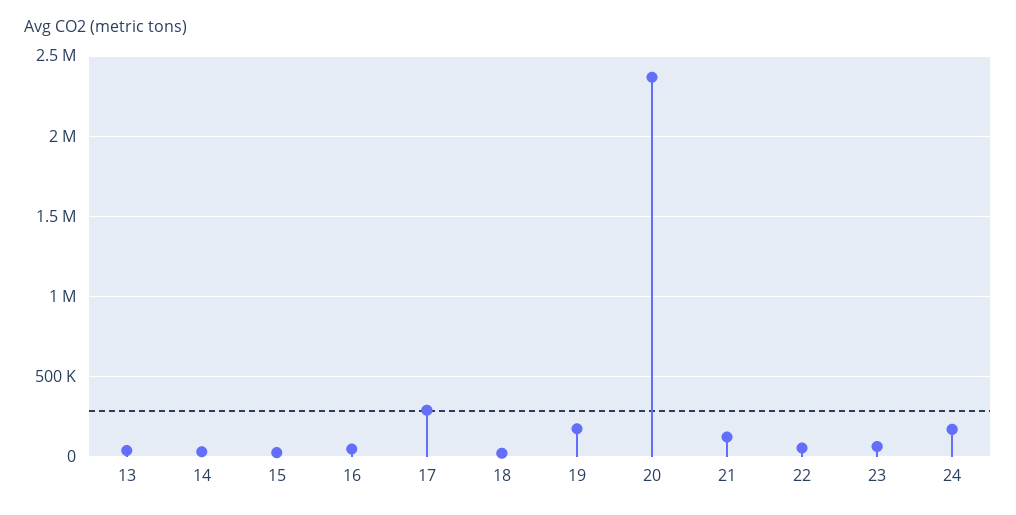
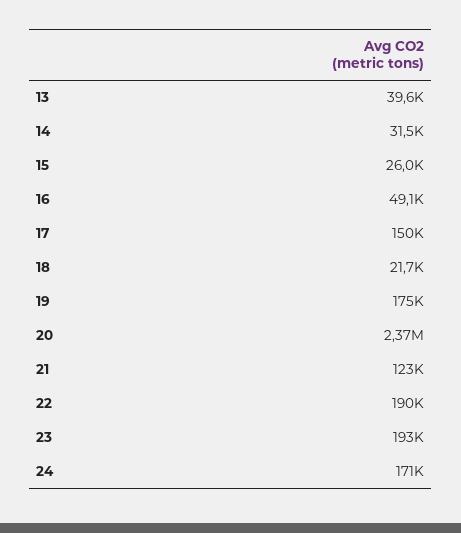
17: 300000 -> 150000
22: 50000 -> 190000
23: 50000 -> 193000

